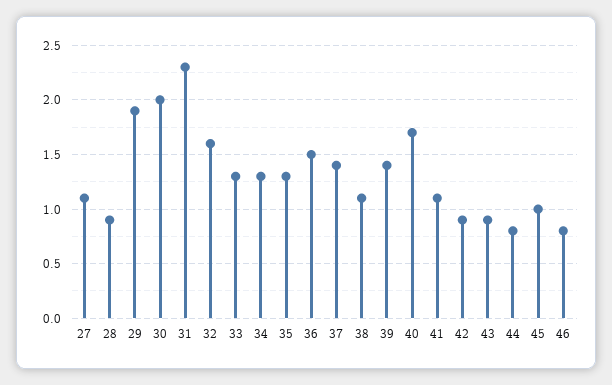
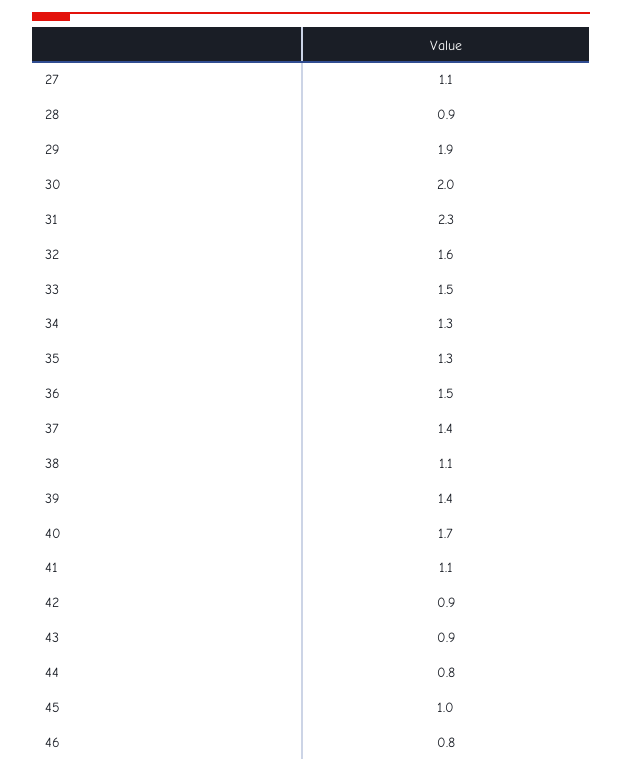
33: 1.3 -> 1.5

